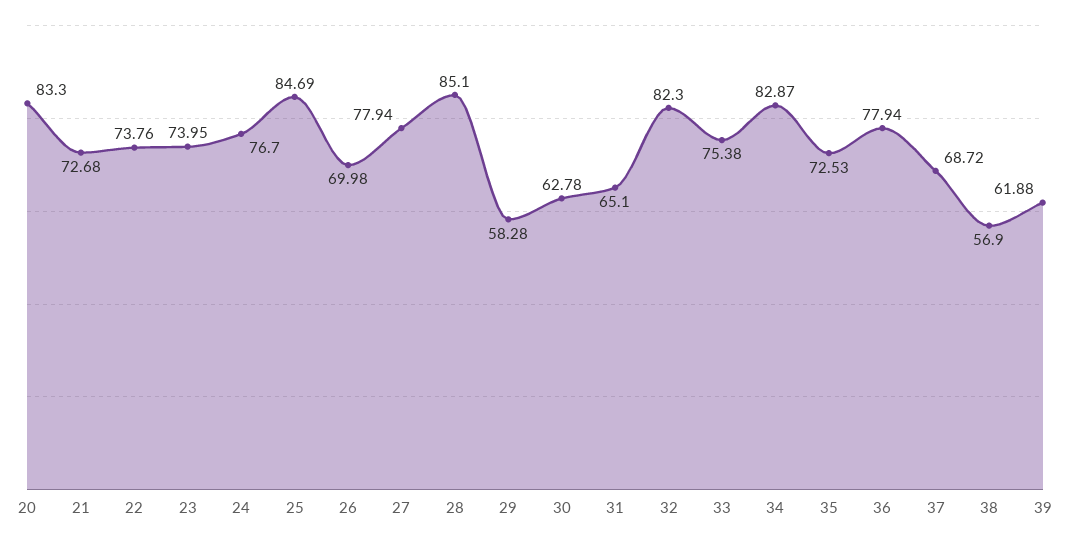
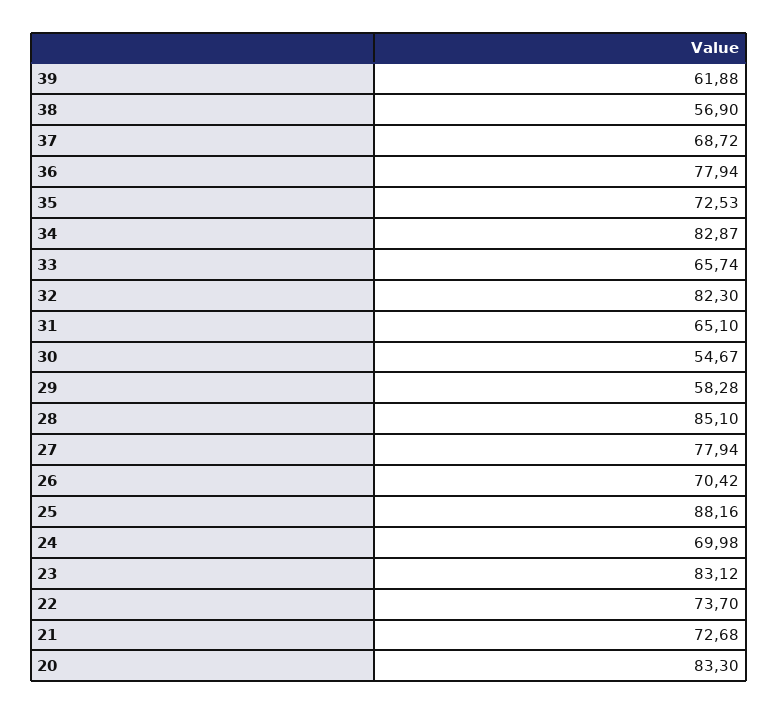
22: 73.76 -> 73.7
23: 73.95 -> 83.12
24: 76.7 -> 69.98
25: 84.69 -> 88.16
26: 69.98 -> 70.42
30: 62.78 -> 54.67
33: 75.38 -> 65.74

